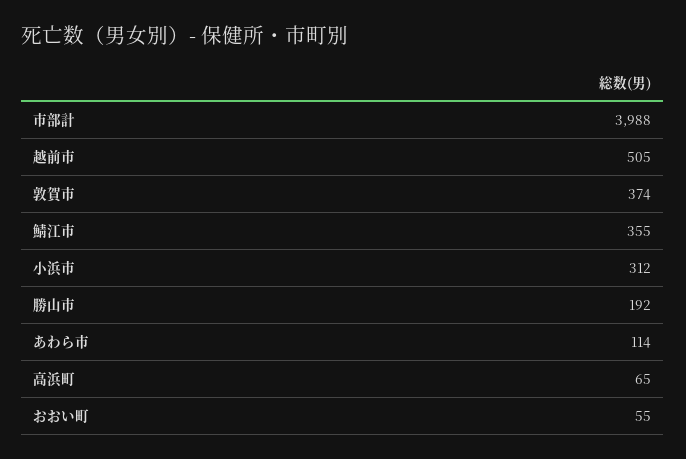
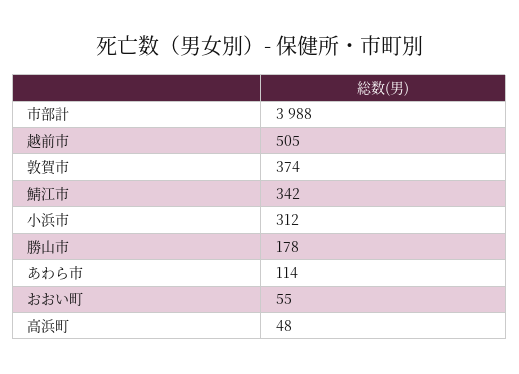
鯖江市: 355 -> 342
勝山市: 192 -> 178
高浜町: 65 -> 48

